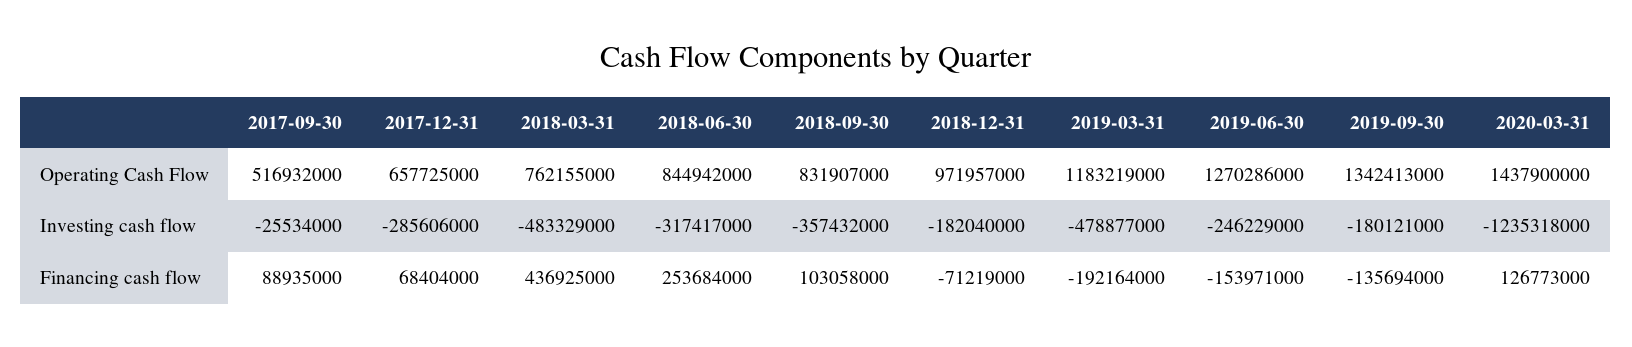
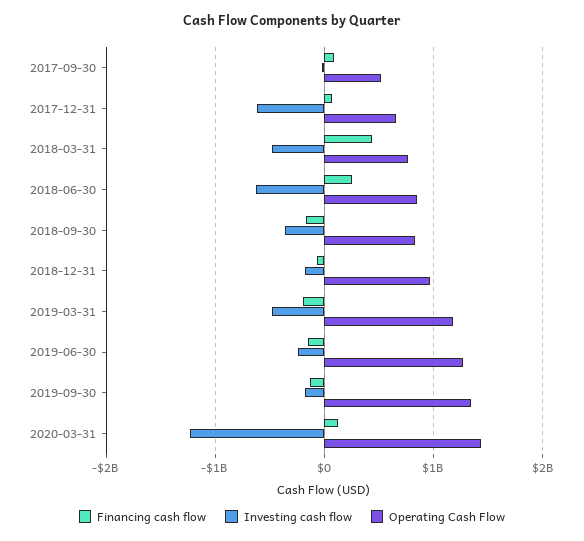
Investing cash flow, 2017-12-31: -285606000 -> -600000000
Investing cash flow, 2018-06-30: -317417000 -> -600000000
Financing cash flow, 2018-09-30: 103058000 -> -200000000

